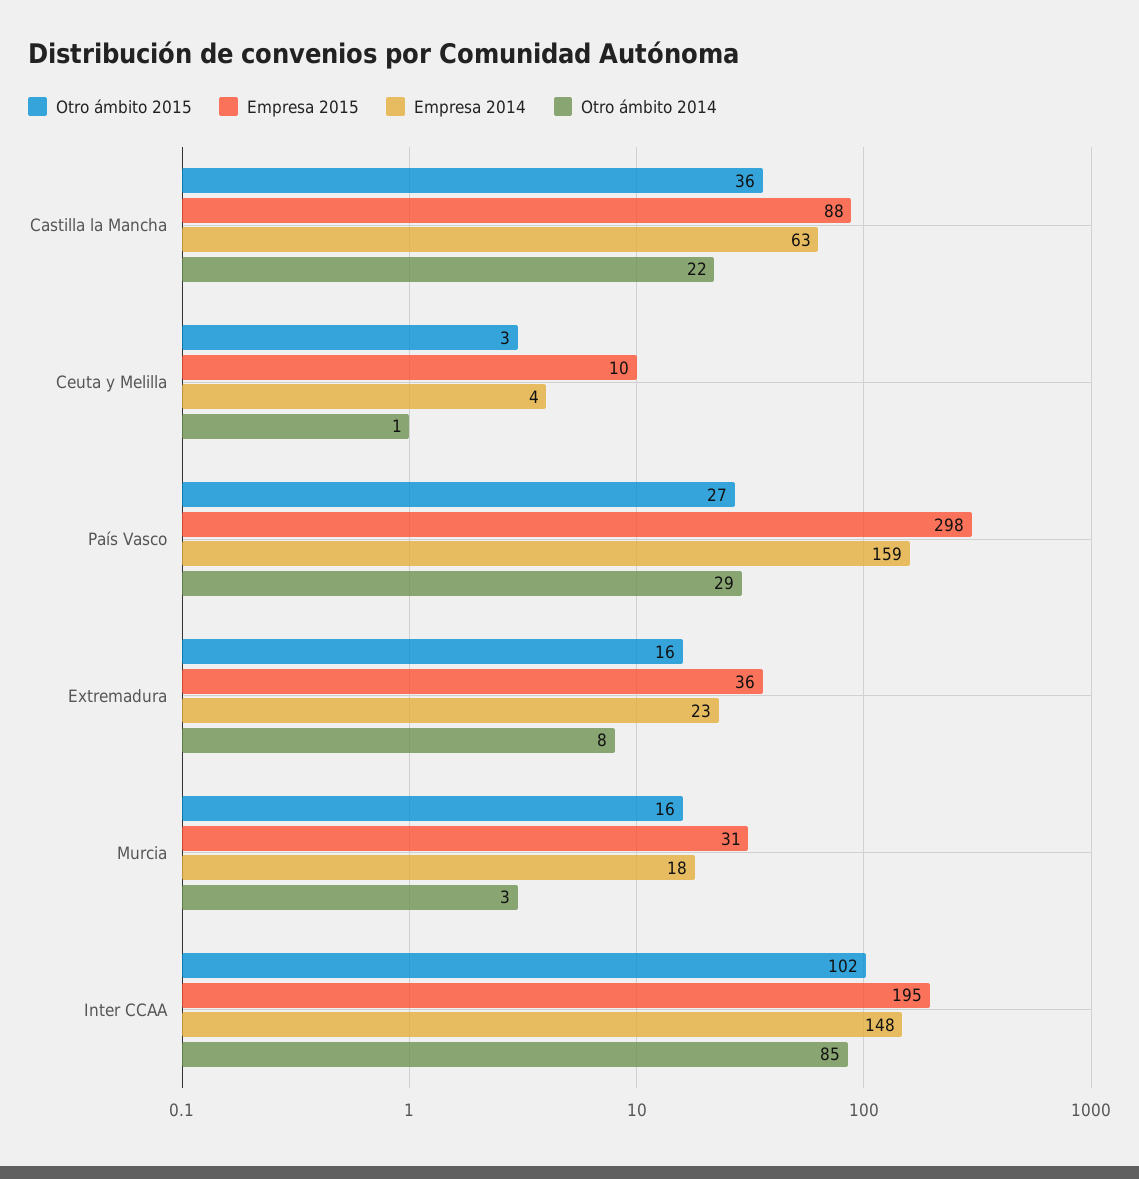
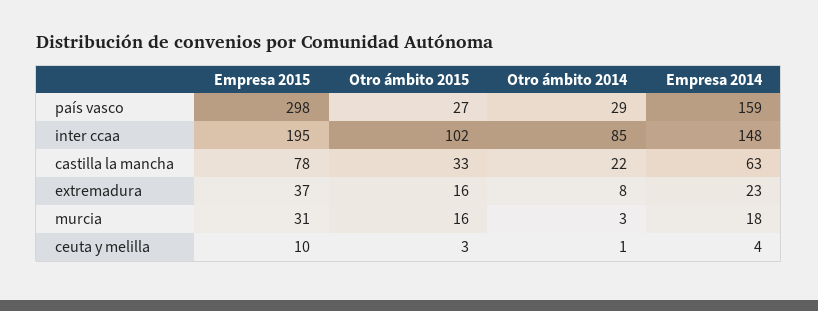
Otro ámbito 2015, Castilla la Mancha: 36 -> 33
Empresa 2015, Castilla la Mancha: 88 -> 78
Empresa 2015, Extremadura: 36 -> 37

